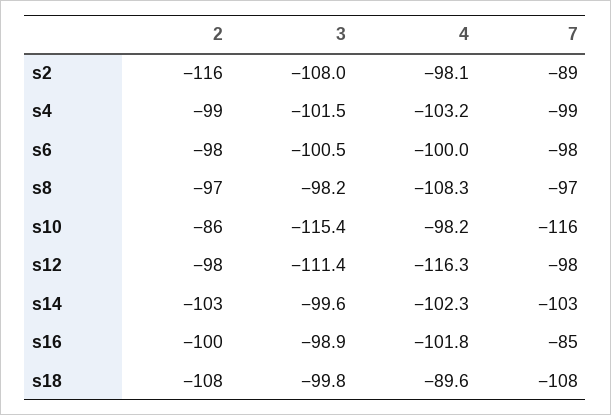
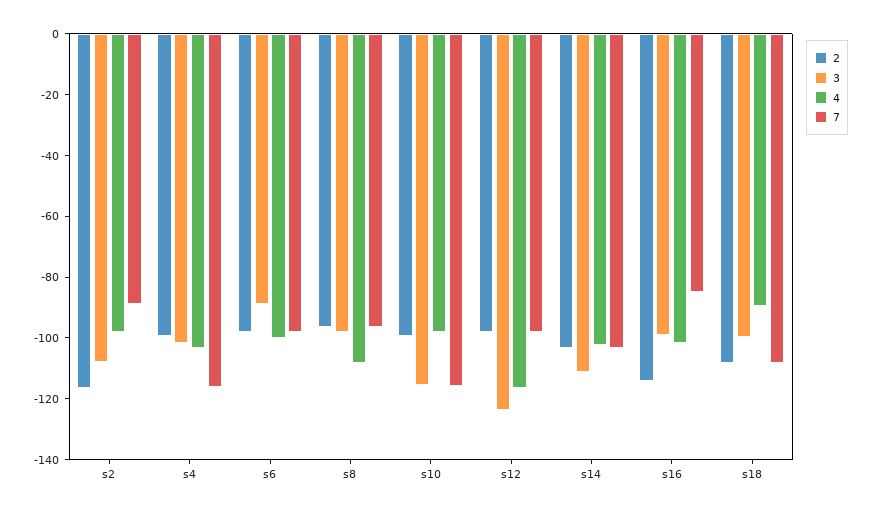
7, s4: -99 -> -115
3, s6: -100.5 -> -90
2, s10: -86 -> -100
3, s12: -111.4 -> -125
3, s14: -99.6 -> -110
2, s16: -100 -> -115

